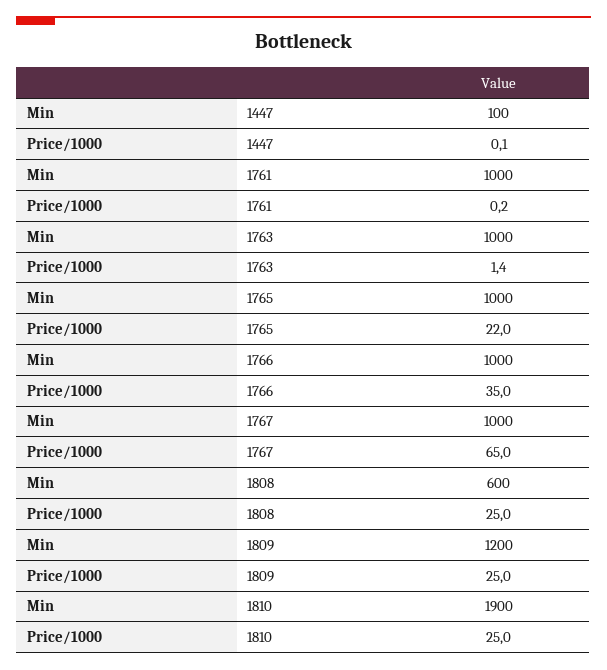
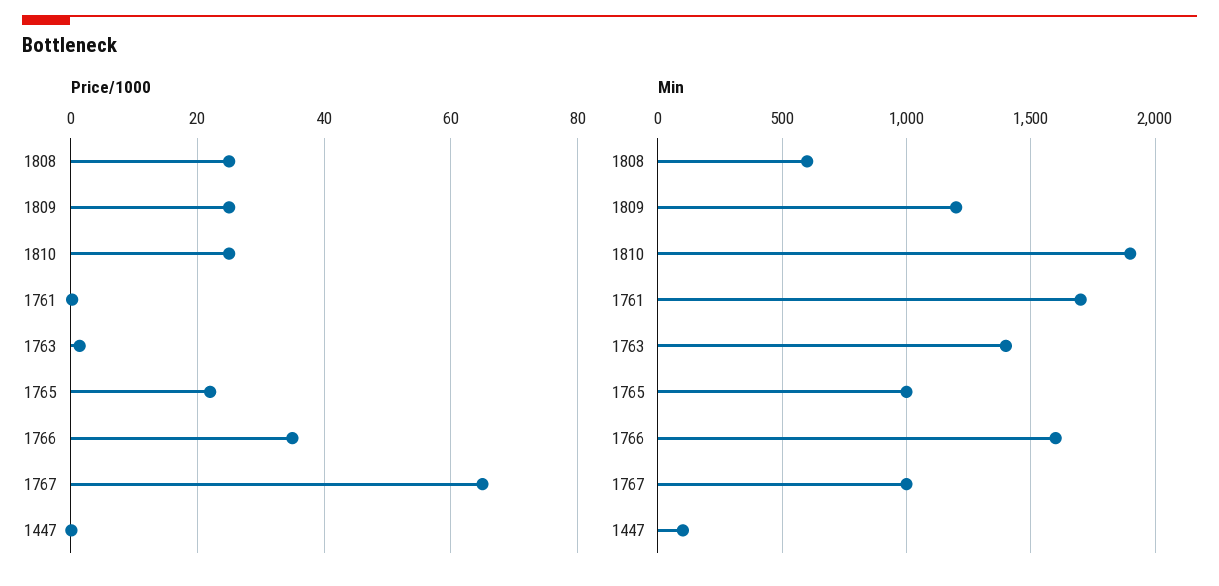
Min, 1761: 1000 -> 1700
Min, 1763: 1000 -> 1400
Min, 1766: 1000 -> 1600

